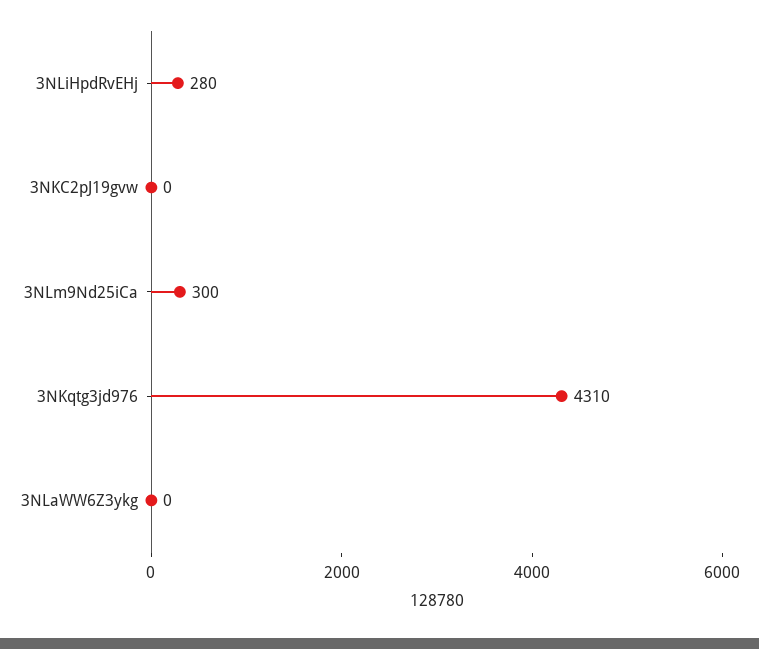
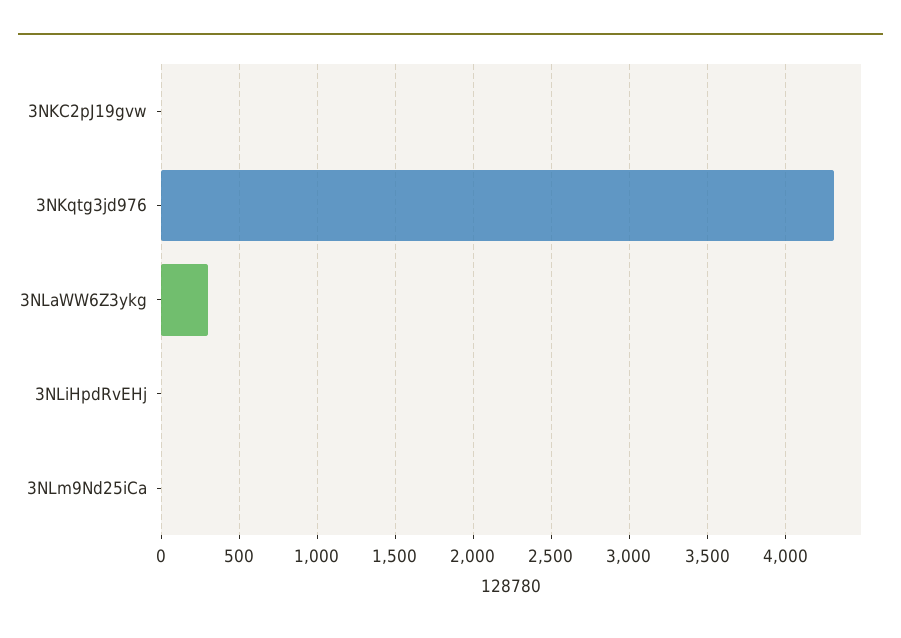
3NLiHpdRvEHj: 280 -> 0
3NLm9Nd25iCa: 300 -> 0
3NLaWW6Z3ykg: 0 -> 300

